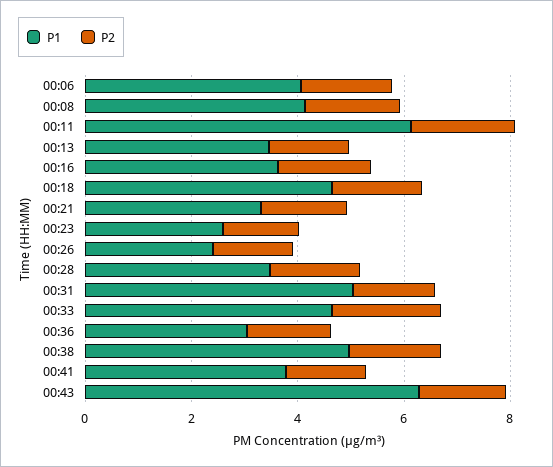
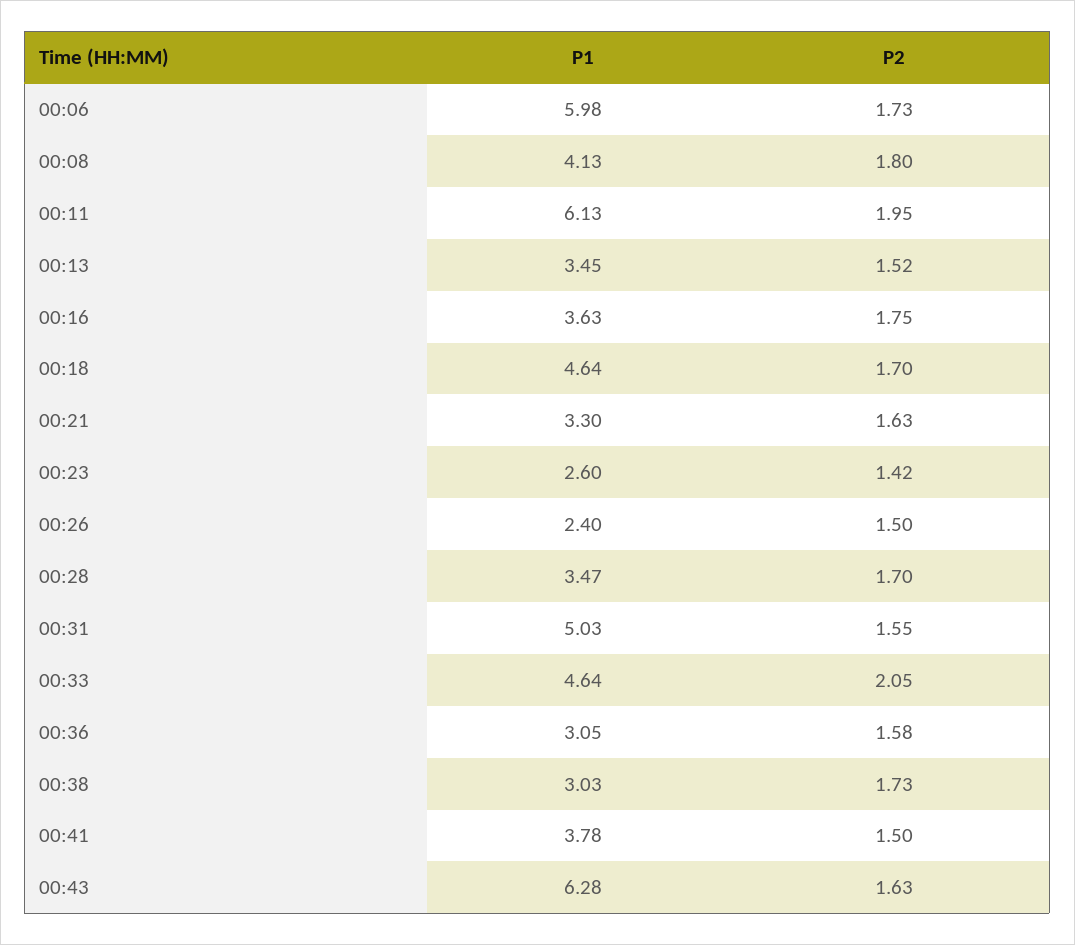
P1, 00:06: 4 -> 5.98
P1, 00:38: 5 -> 3.03

